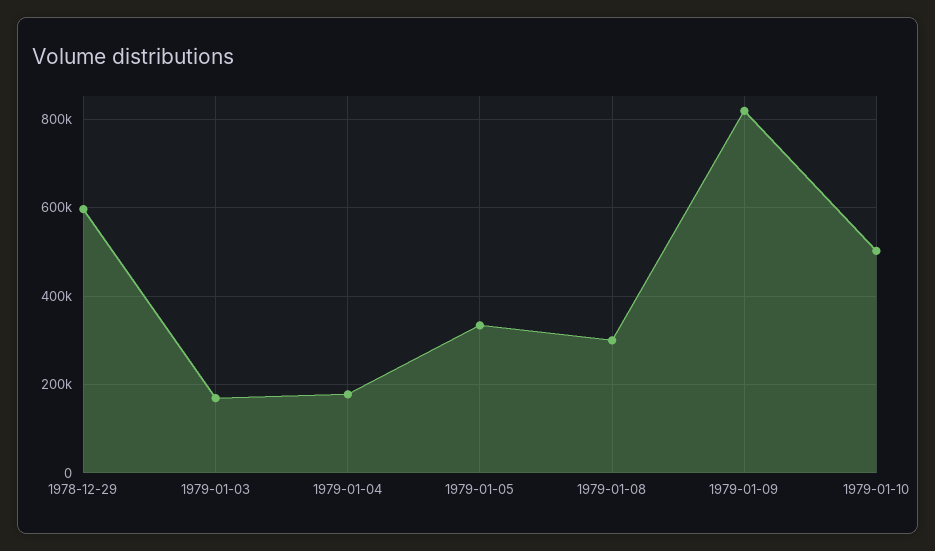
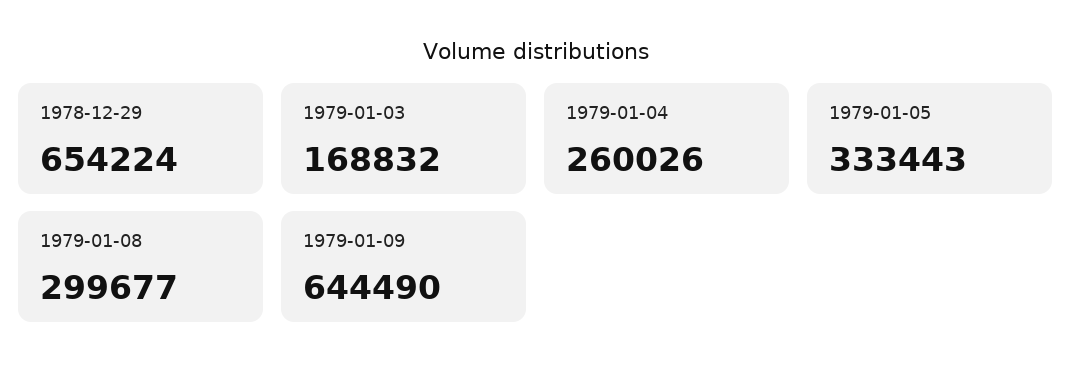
1978-12-29: 600000 -> 654224
1979-01-04: 180000 -> 260026
1979-01-09: 820000 -> 644490
1979-01-10: 500000 -> none

